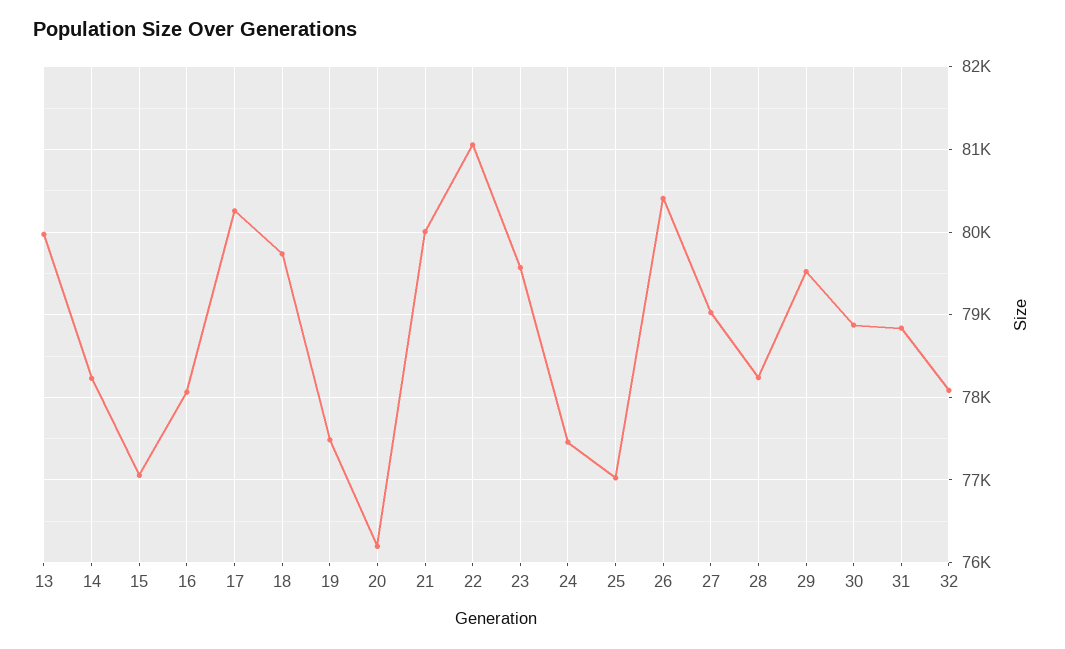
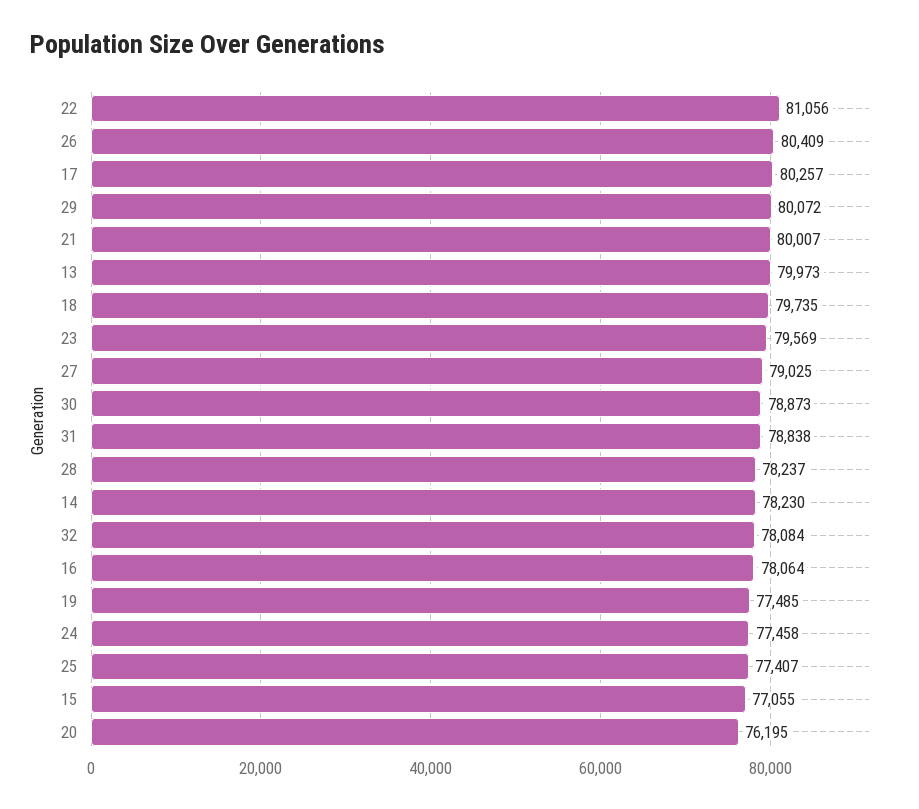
25: 77000 -> 77407
29: 79500 -> 80072

